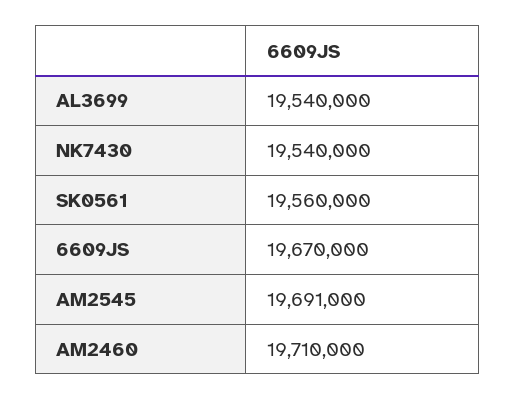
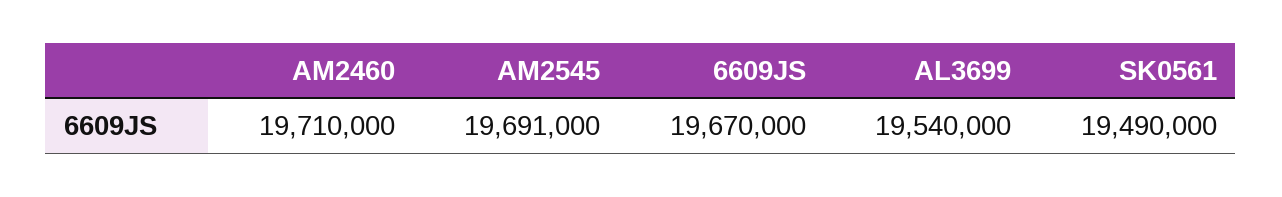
NK7430: 19540000 -> none
SK0561: 19560000 -> 19490000

